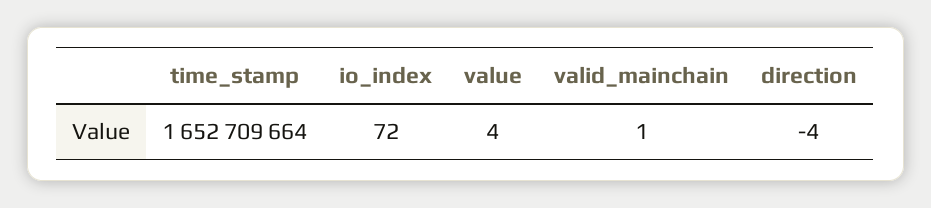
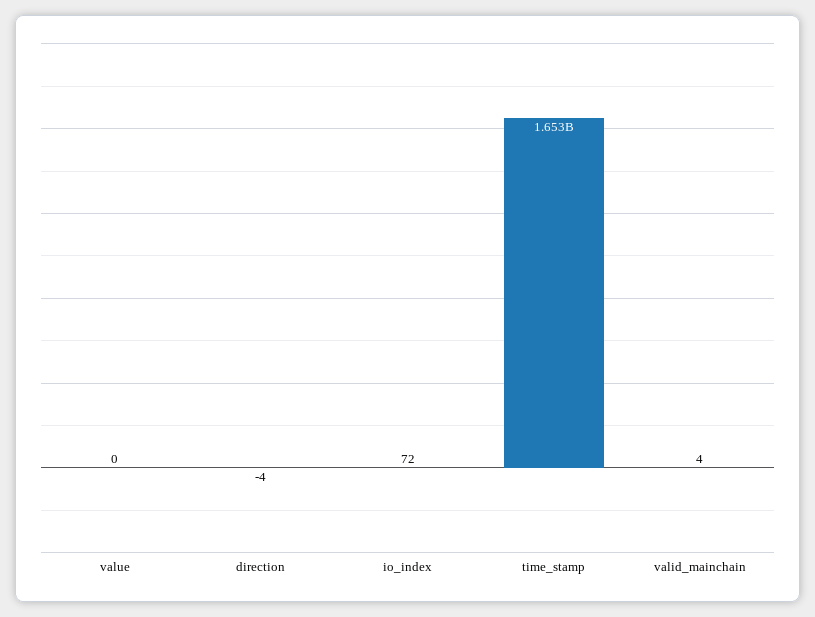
value: 4 -> 0
valid_mainchain: 1 -> 4

